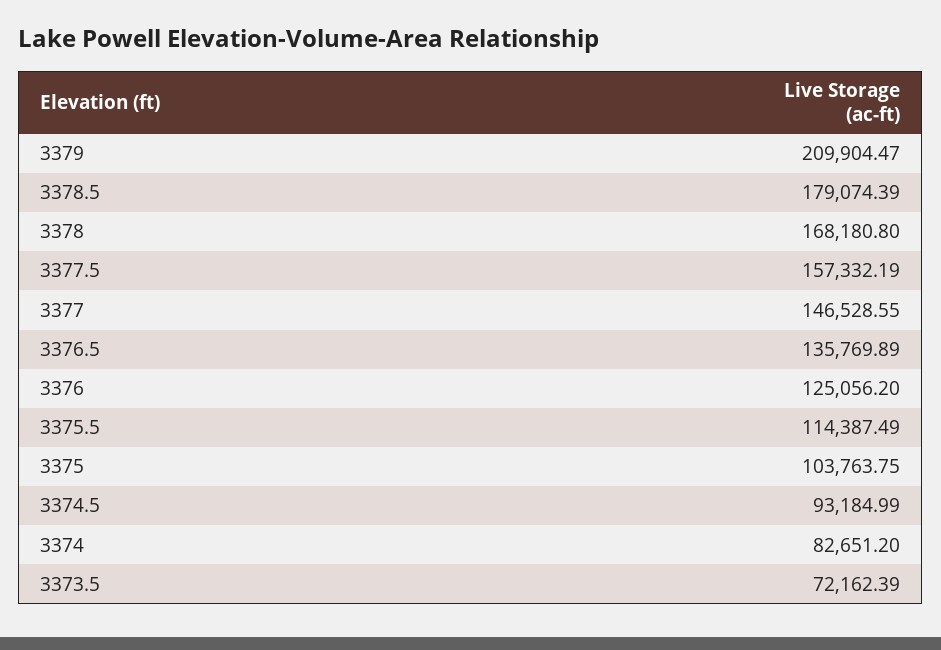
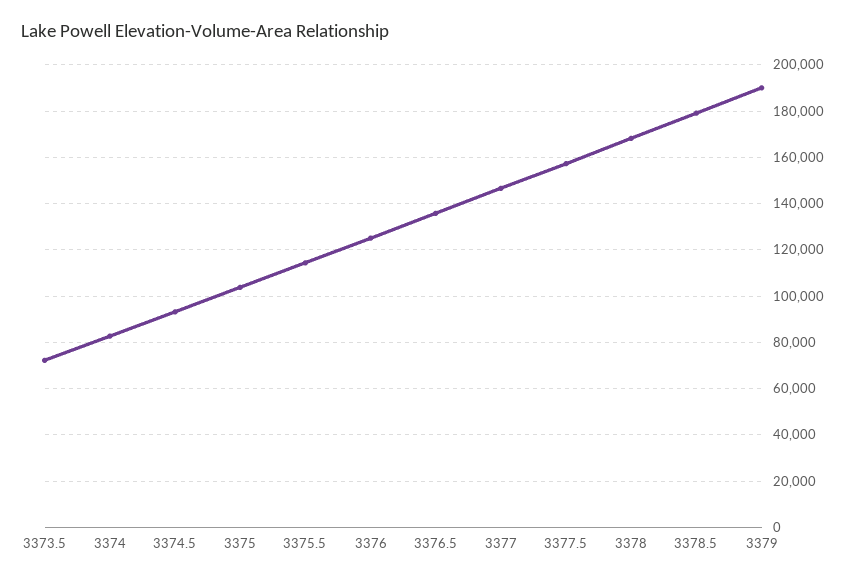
3379: 209904.47 -> 190000

